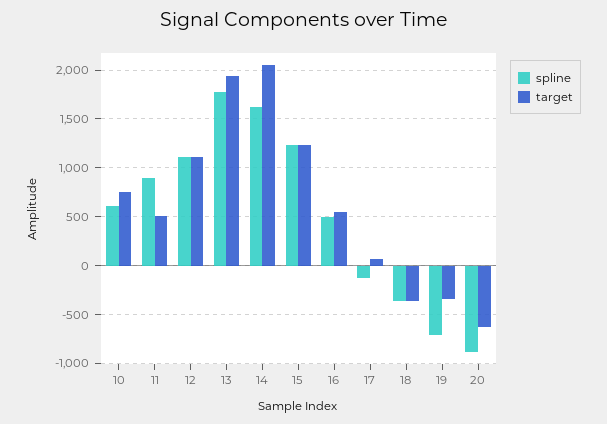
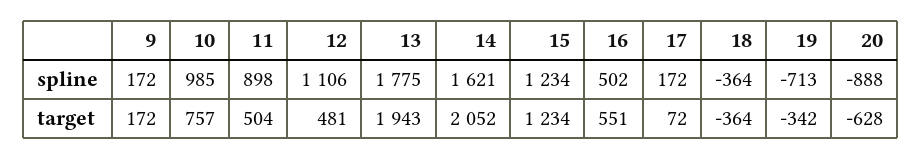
spline, 10: 600 -> 985
target, 12: 1100 -> 481
spline, 17: -100 -> 172
spline, 9: none -> 172
target, 9: none -> 172

